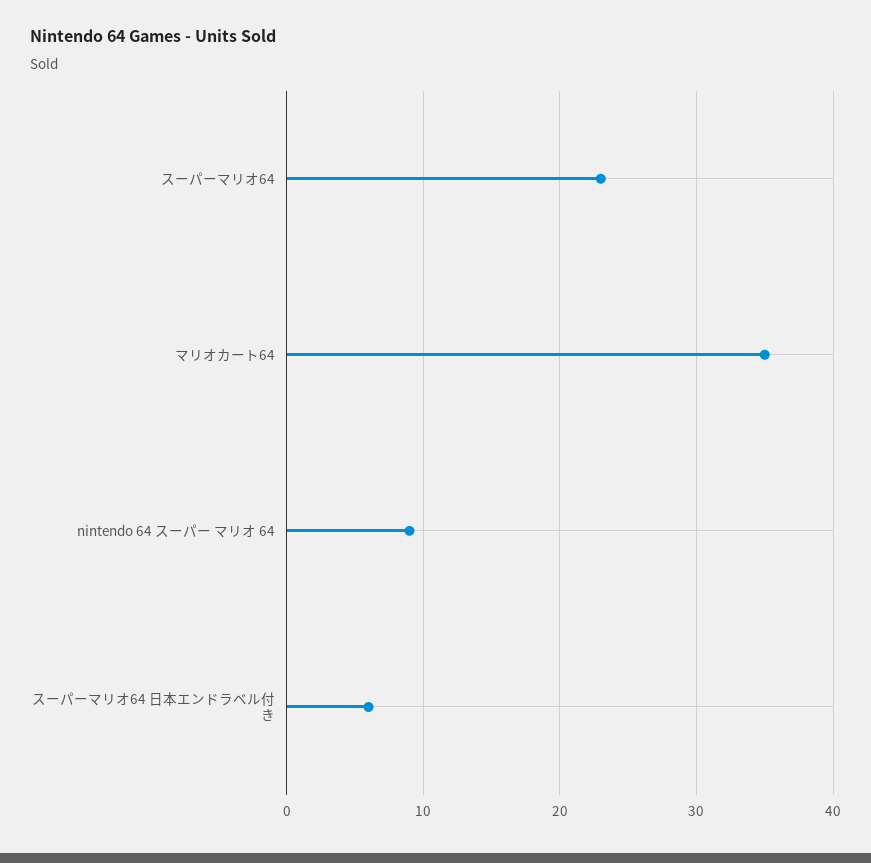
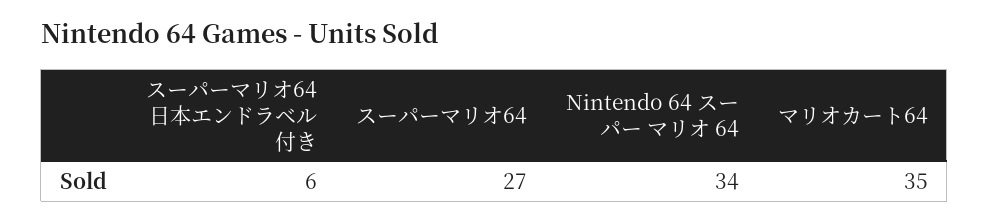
スーパーマリオ64: 23 -> 27
nintendo 64 スーパー マリオ 64: 9 -> 34

